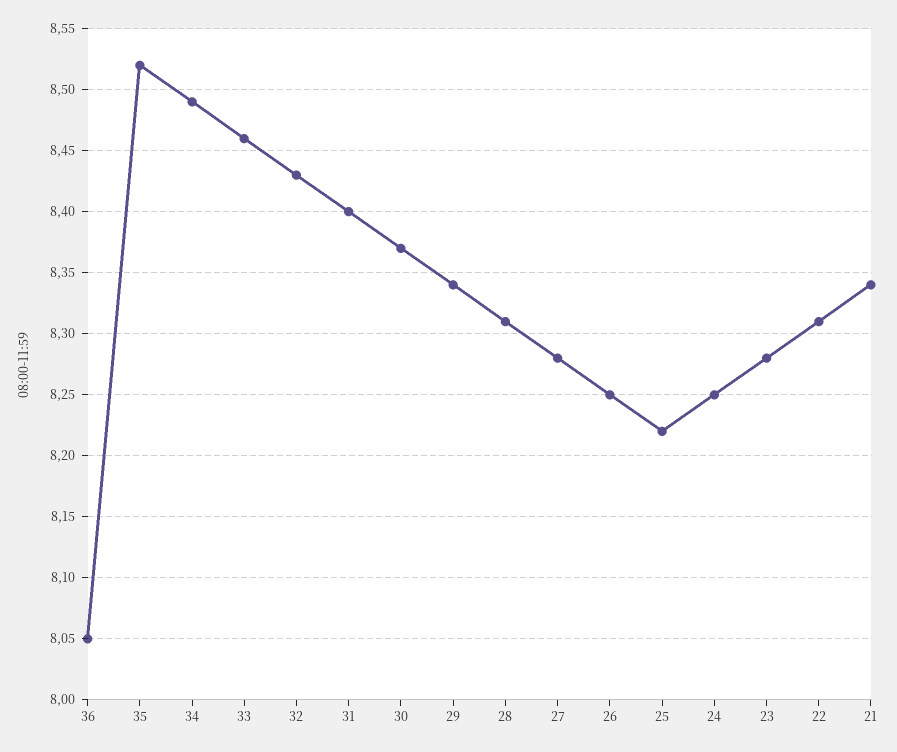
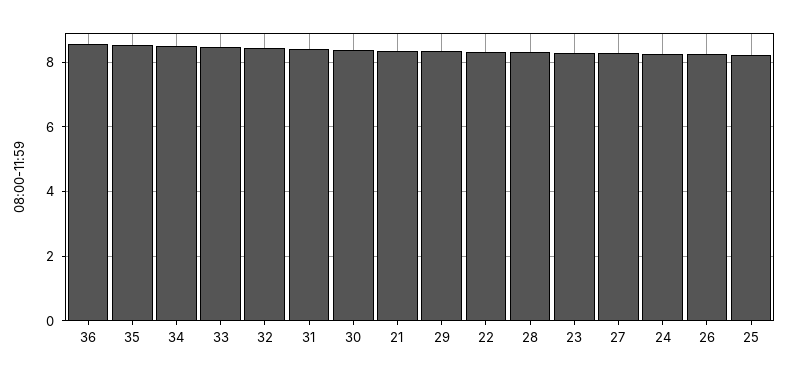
36: 8.05 -> 8.6

